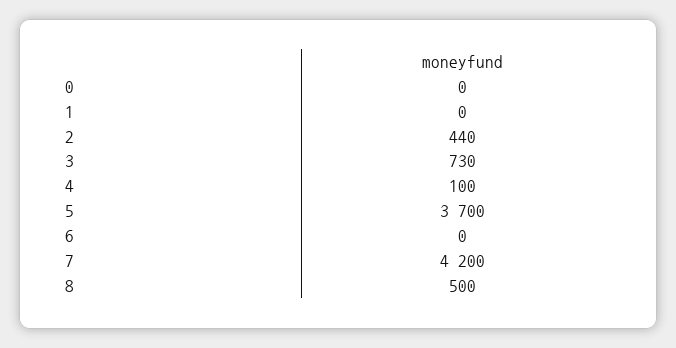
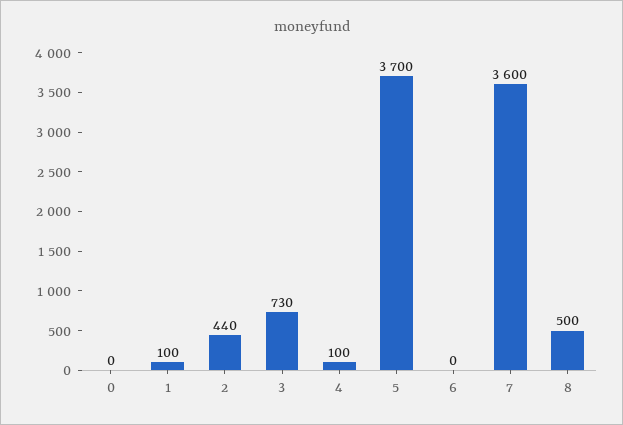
1: 0 -> 100
7: 4200 -> 3600

